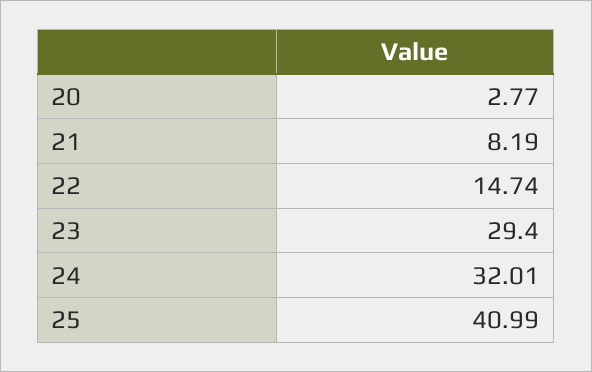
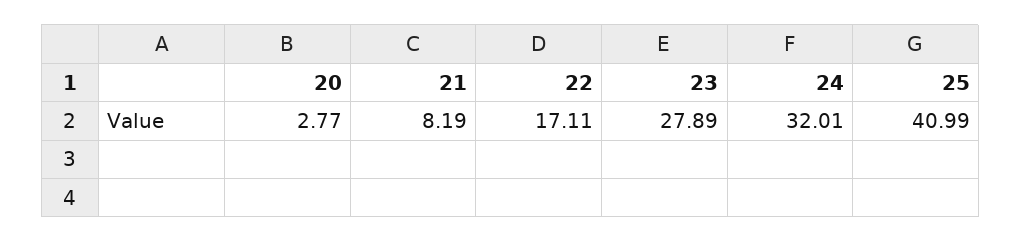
22: 14.74 -> 17.11
23: 29.4 -> 27.89

